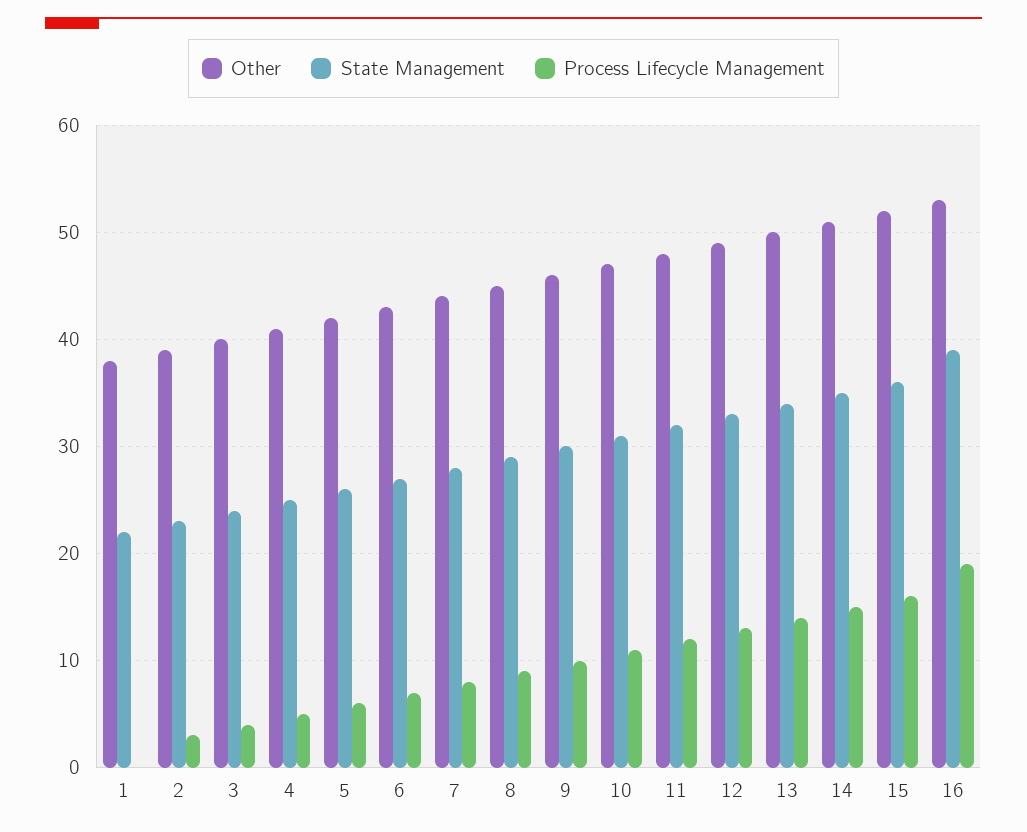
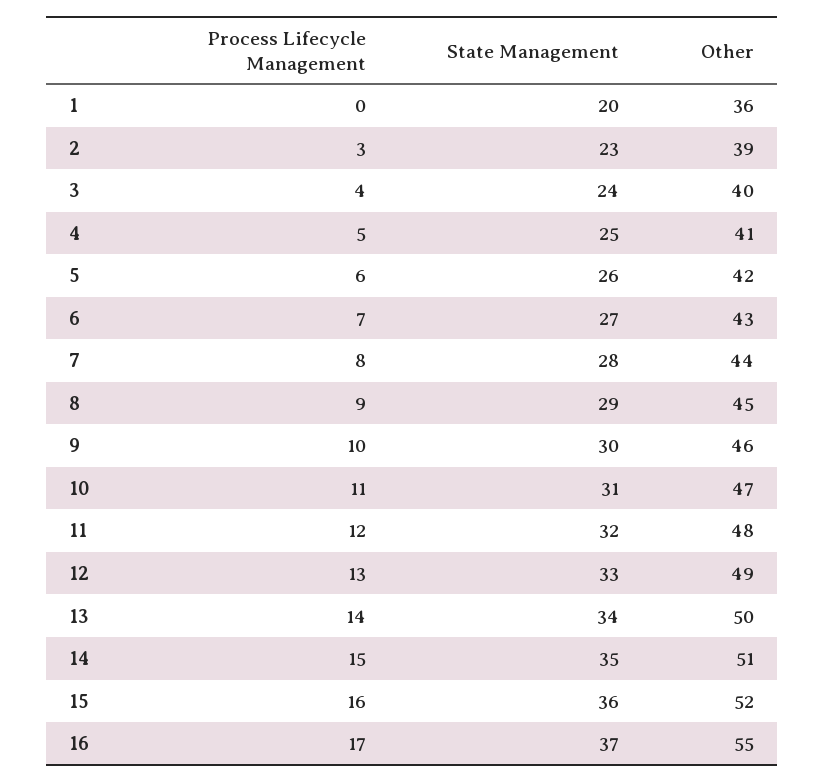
Other, 1: 38 -> 36
State Management, 1: 22 -> 20
Other, 16: 53 -> 55
State Management, 16: 39 -> 37
Process Lifecycle Management, 16: 19 -> 17

